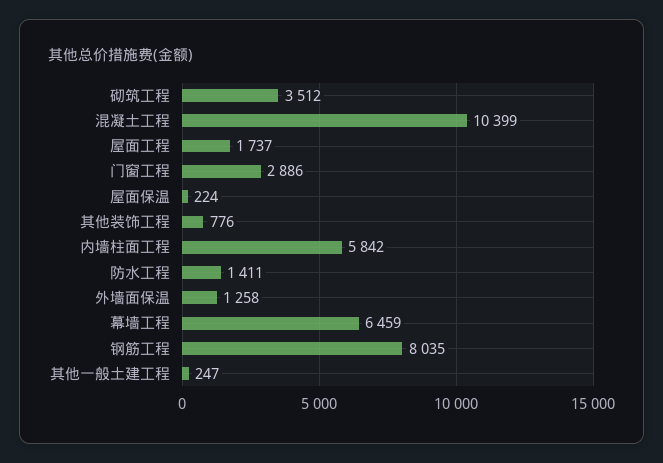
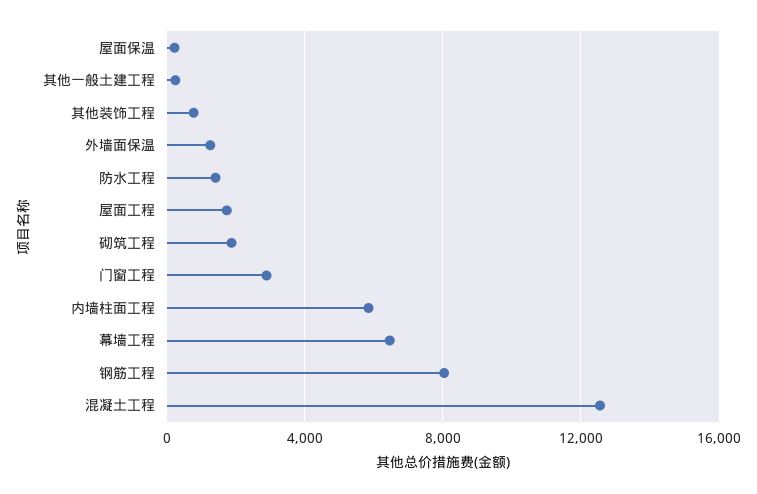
砌筑工程: 3512 -> 2000
混凝土工程: 10399 -> 12500

